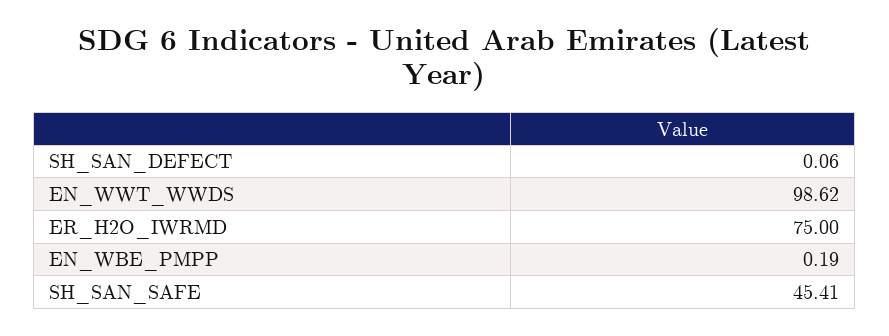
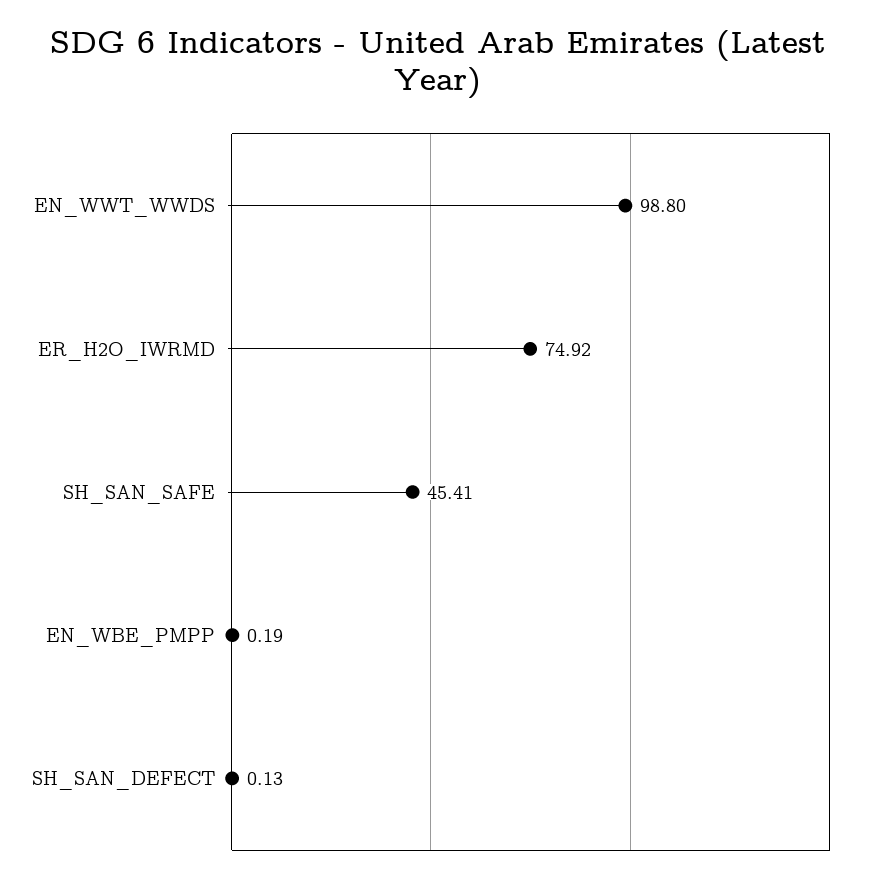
SH_SAN_DEFECT: 0.06 -> 0.13
EN_WWT_WWDS: 98.62 -> 98.8
ER_H2O_IWRMD: 75 -> 74.92

